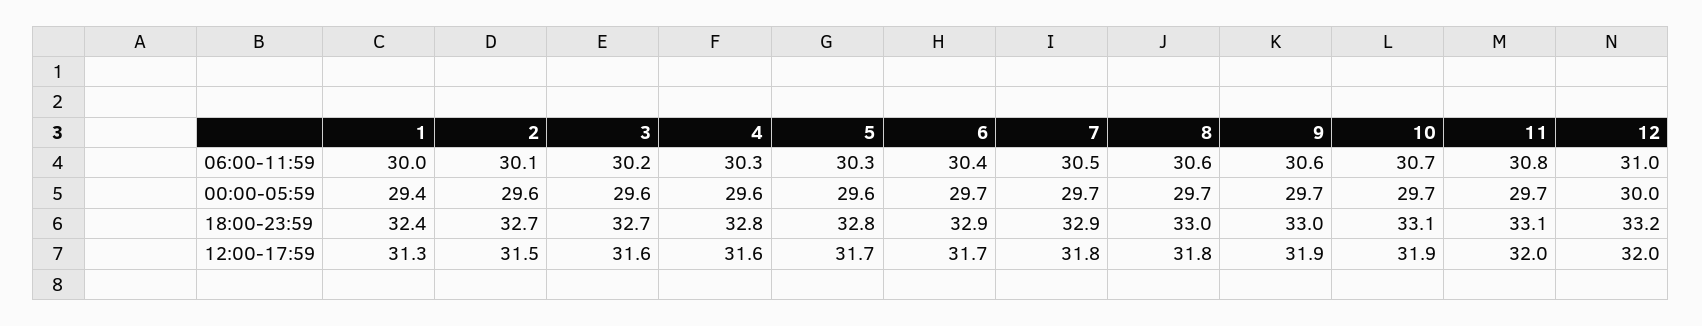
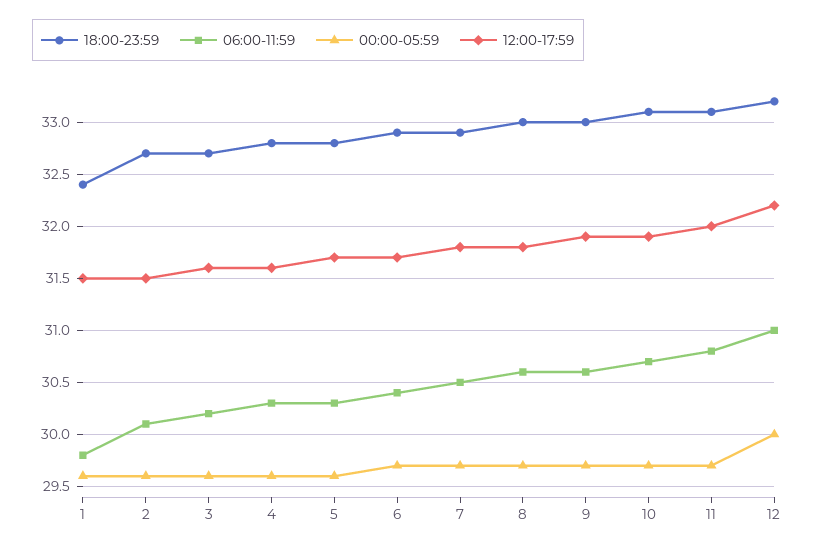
06:00-11:59, 1: 30 -> 29.8
00:00-05:59, 1: 29.4 -> 29.6
12:00-17:59, 1: 31.3 -> 31.5
12:00-17:59, 12: 32 -> 32.2

